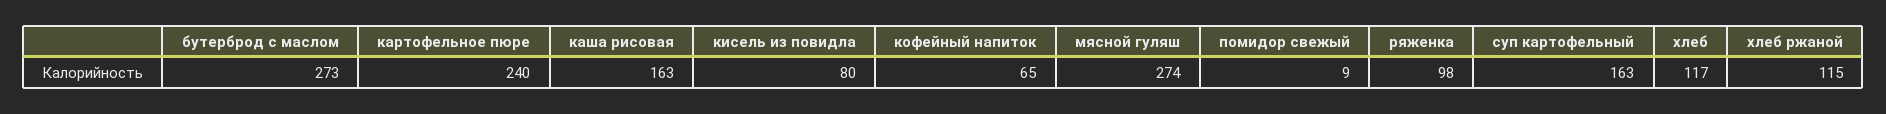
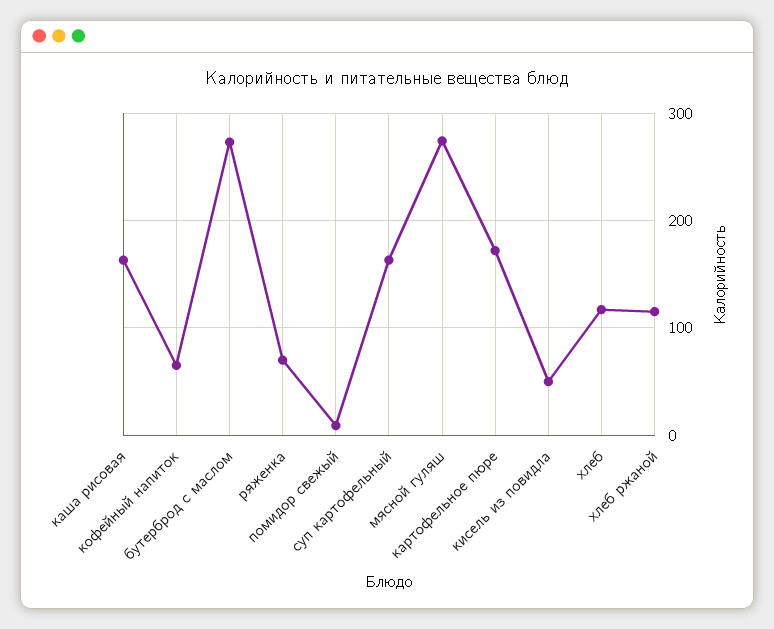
картофельное пюре: 240 -> 170
кисель из повидла: 80 -> 50
ряженка: 98 -> 70

